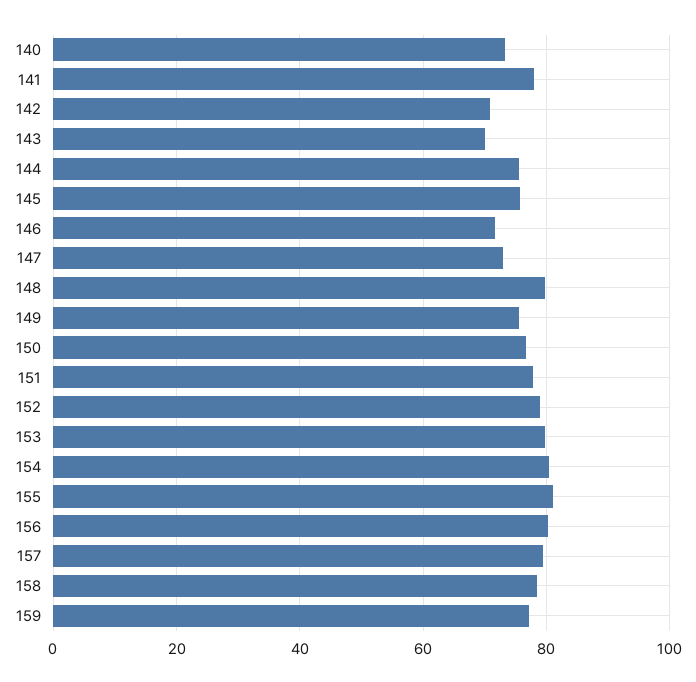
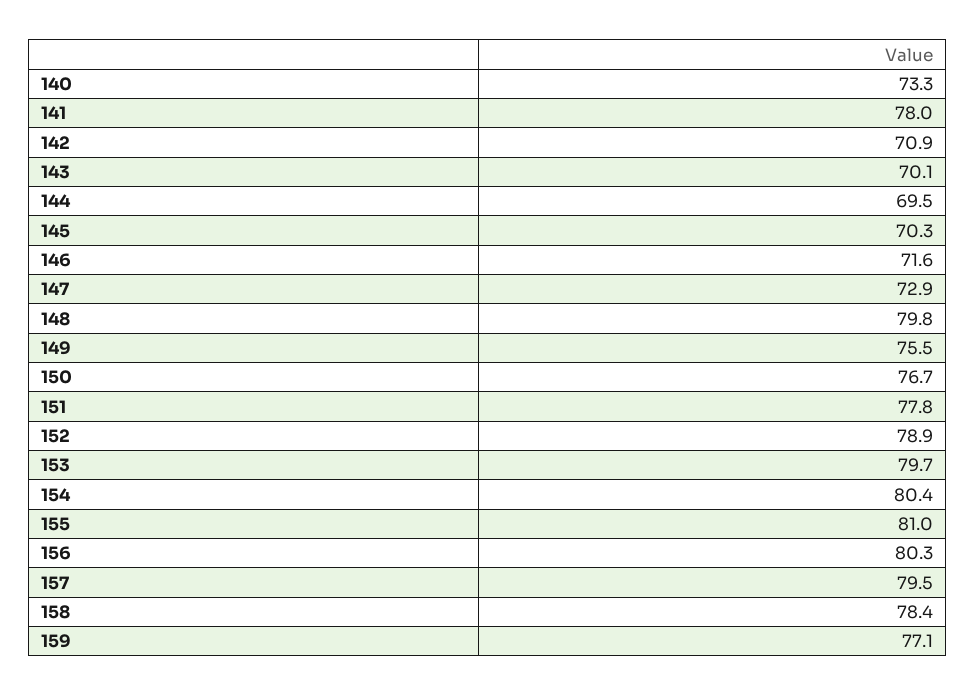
144: 76 -> 69.5
145: 76 -> 70.3

